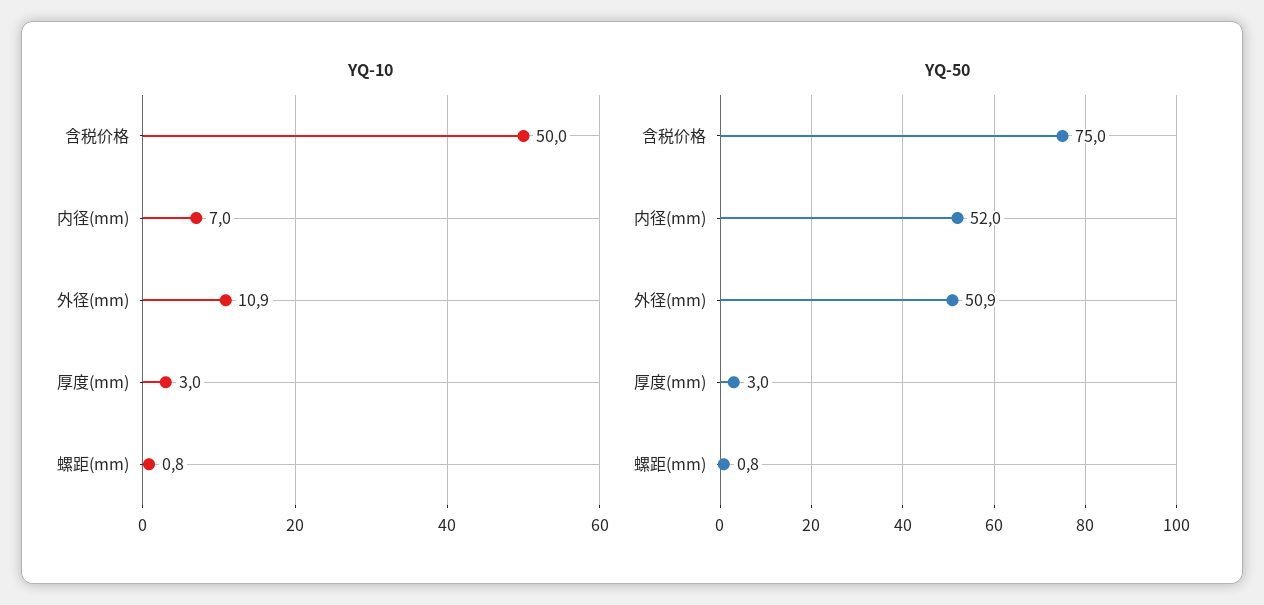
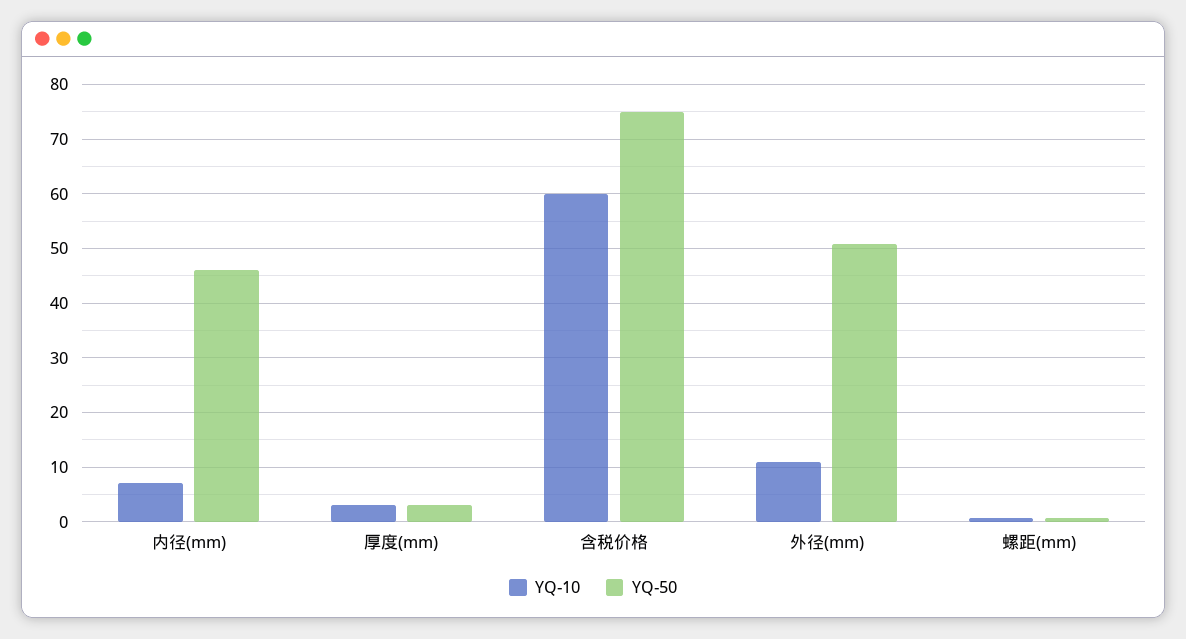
YQ-10, 含税价格: 50 -> 60
YQ-50, 内径(mm): 52 -> 46

